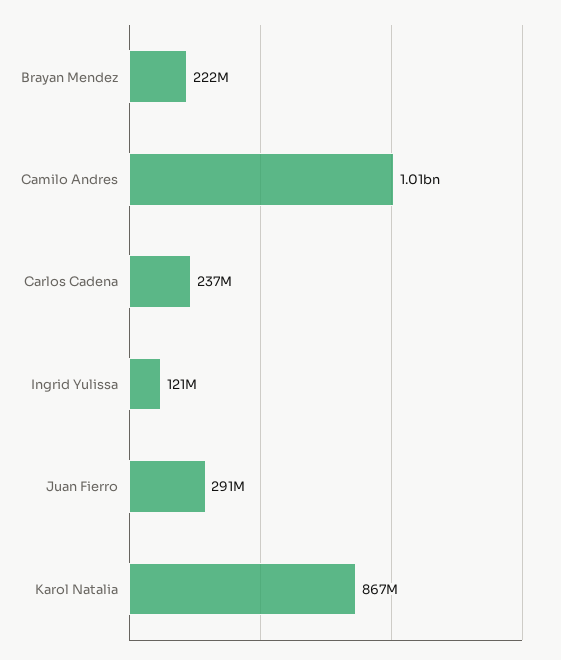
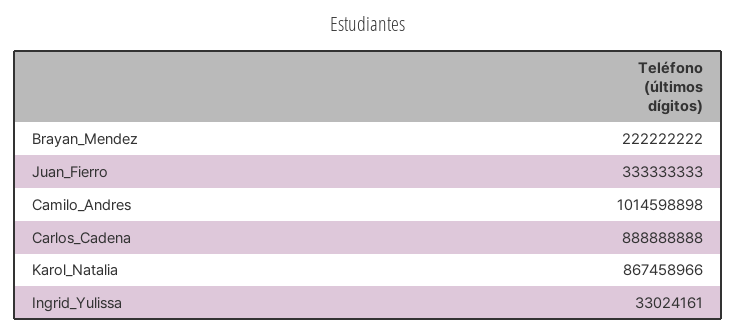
Carlos Cadena: 237000000 -> 888888888
Ingrid Yulissa: 121000000 -> 33024161
Juan Fierro: 291000000 -> 333333333

